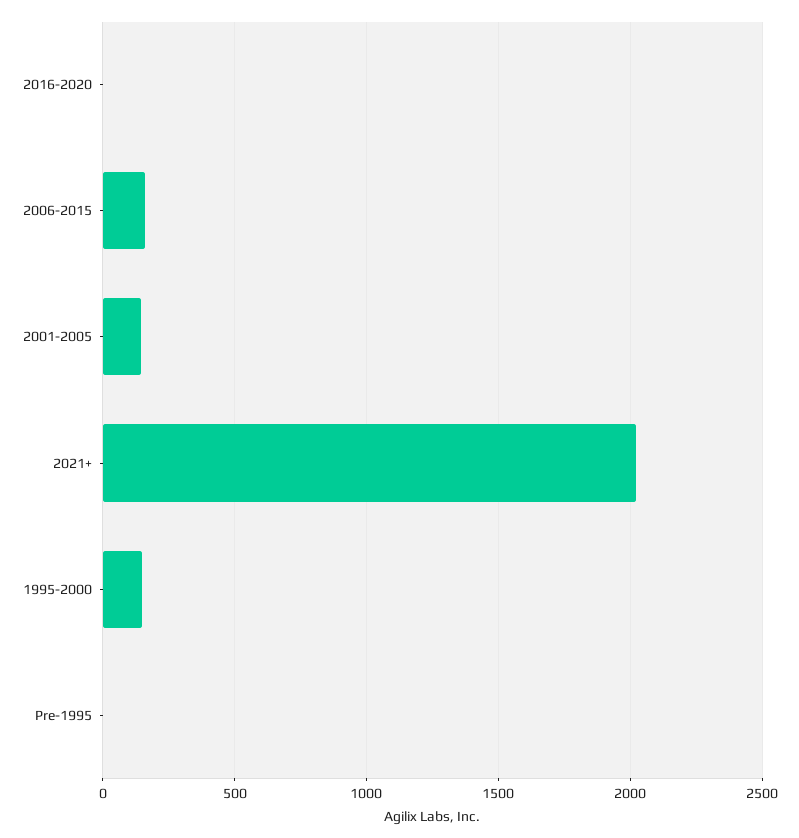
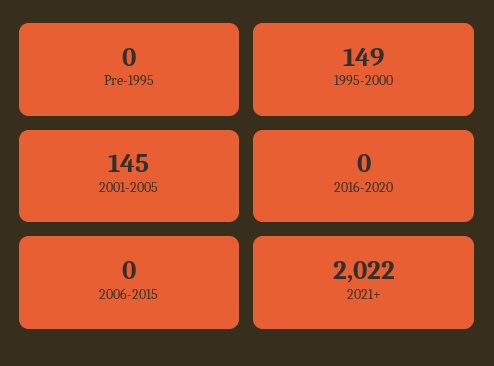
2006-2015: 150 -> 0

